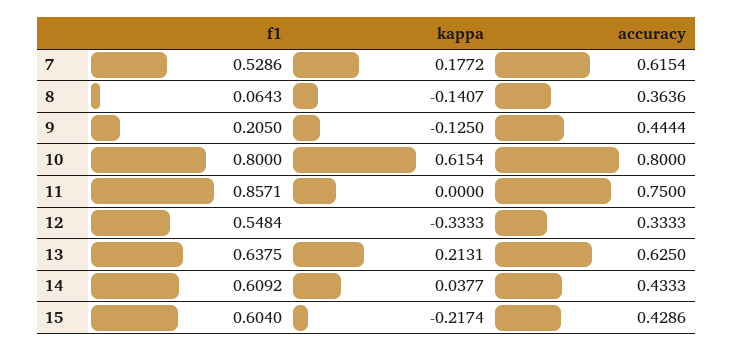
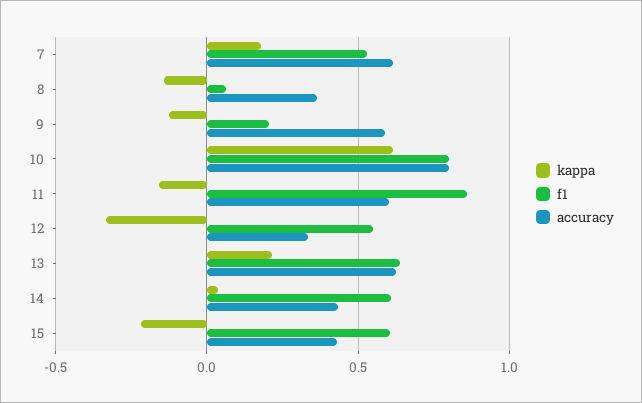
accuracy, 9: 0.4444 -> 0.6
kappa, 11: 0 -> -0.15
accuracy, 11: 0.75 -> 0.6

